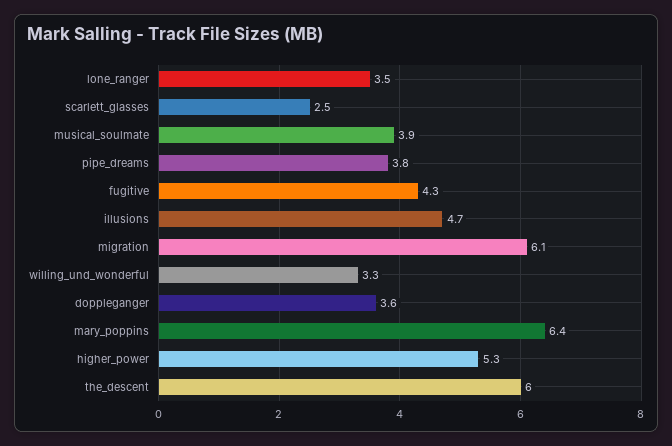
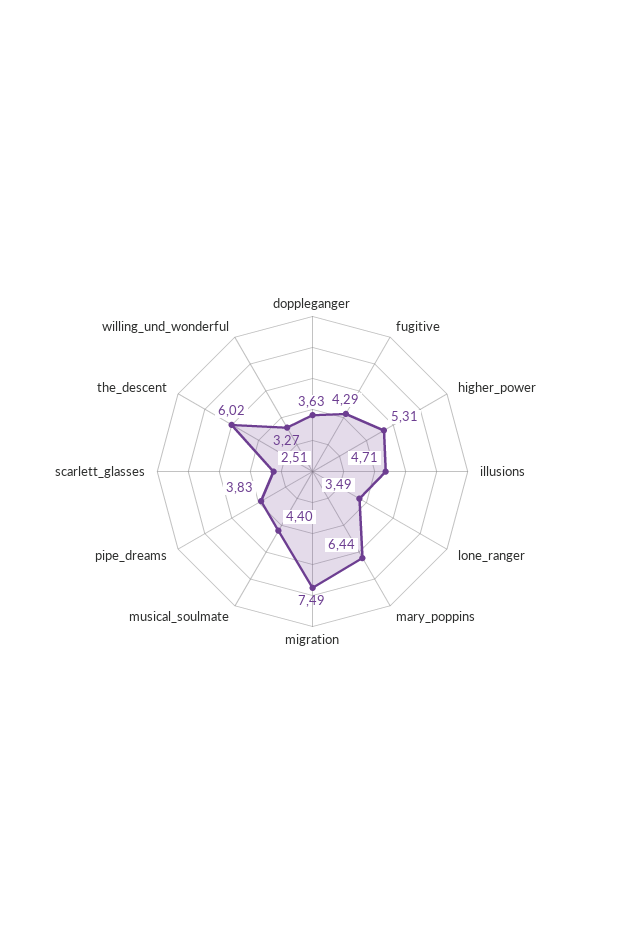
musical_soulmate: 3.9 -> 4.4
migration: 6.1 -> 7.49

